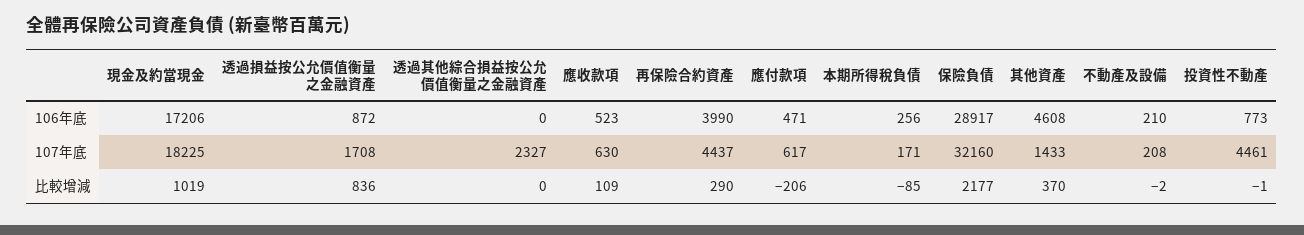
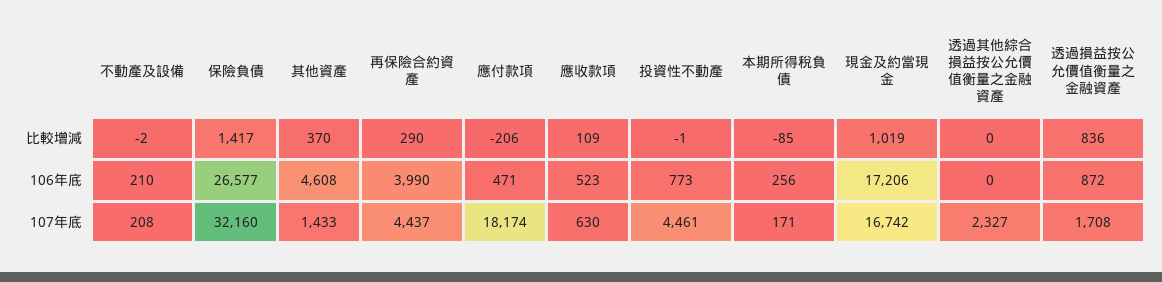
保險負債, 106年底: 28917 -> 26577
現金及約當現金, 107年底: 18225 -> 16742
應付款項, 107年底: 617 -> 18174
保險負債, 比較增減: 2177 -> 1417

